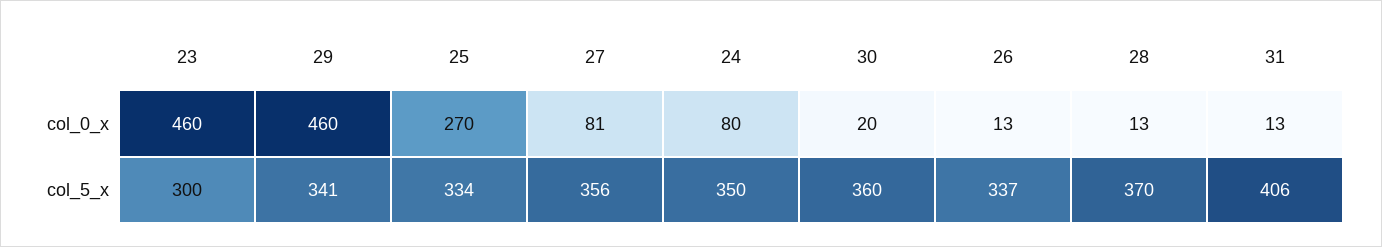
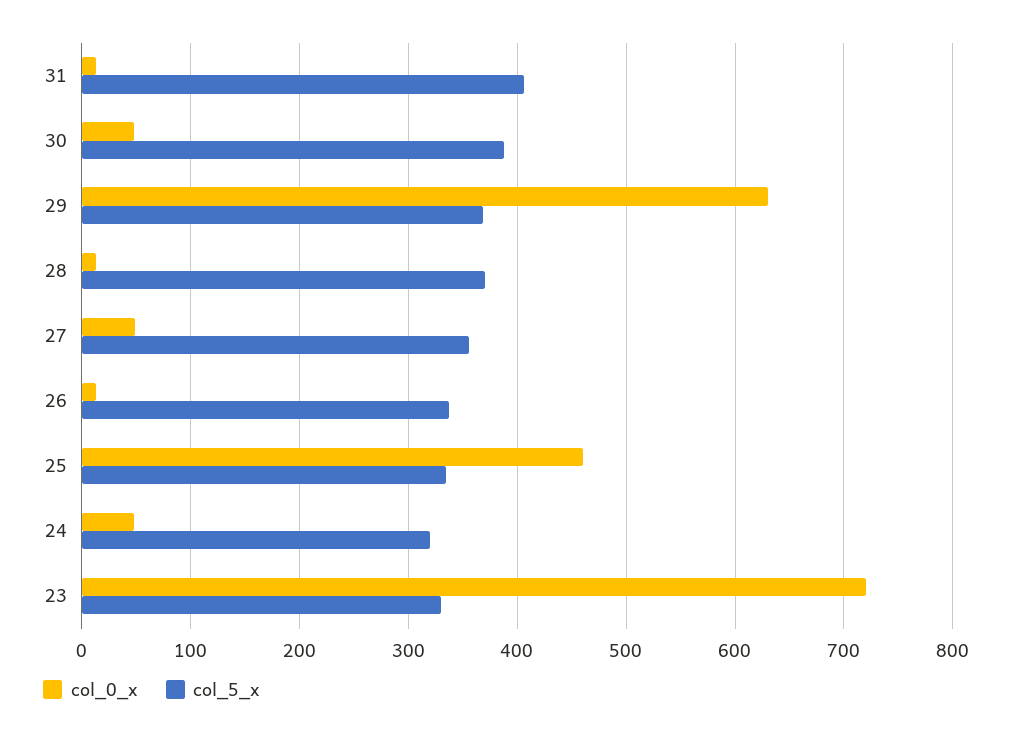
col_0_x, 23: 460 -> 720
col_0_x, 29: 460 -> 630
col_0_x, 25: 270 -> 460
col_0_x, 27: 81 -> 50
col_0_x, 24: 80 -> 50
col_0_x, 30: 20 -> 50
col_5_x, 23: 300 -> 330
col_5_x, 29: 341 -> 370
col_5_x, 24: 350 -> 320
col_5_x, 30: 360 -> 390

